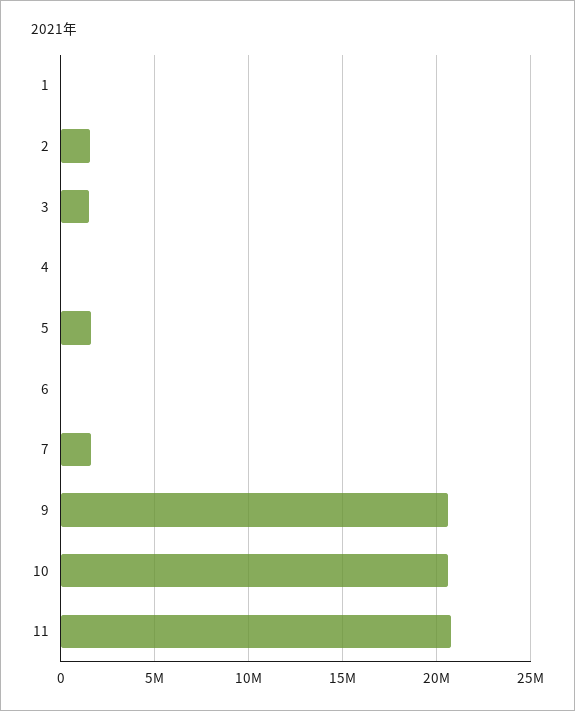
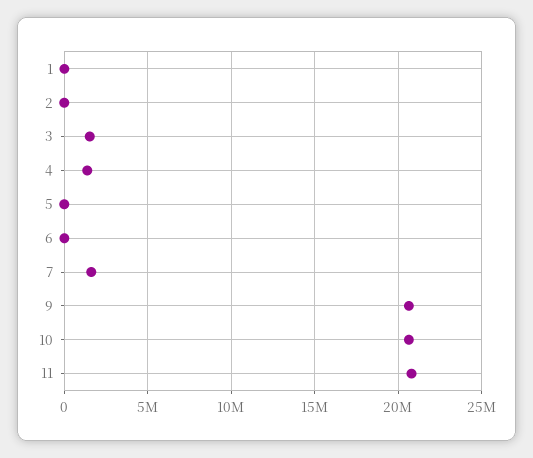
2: 1500000 -> 0
4: 0 -> 1500000
5: 1500000 -> 0

